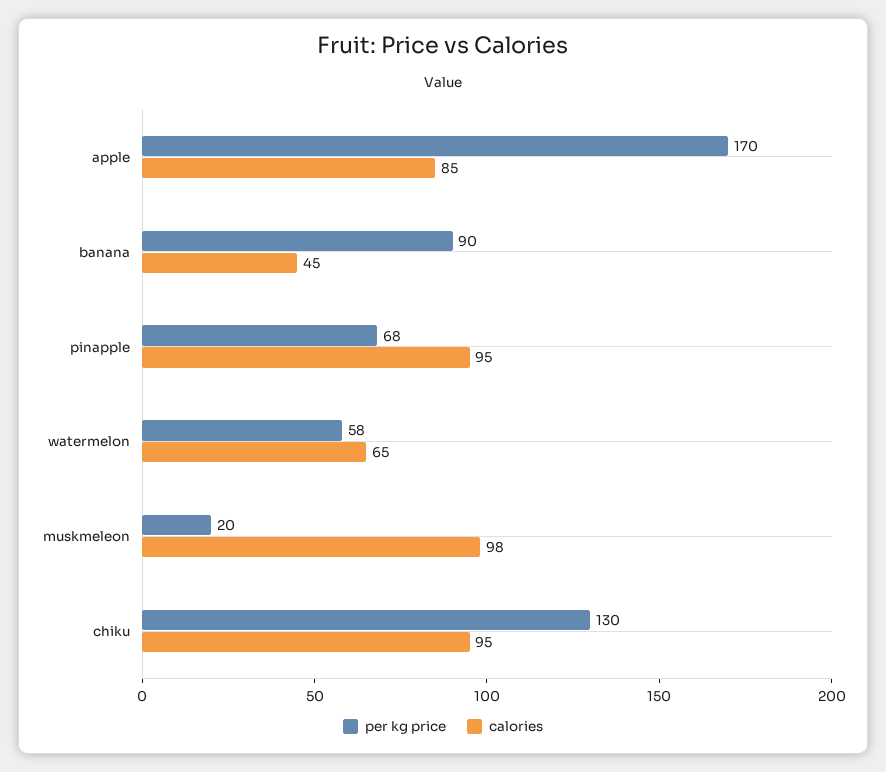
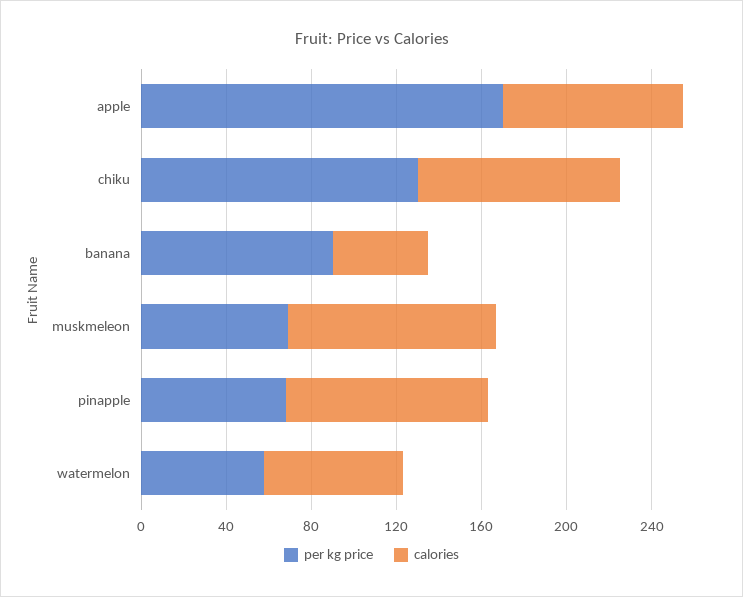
per kg price, muskmeleon: 20 -> 70

